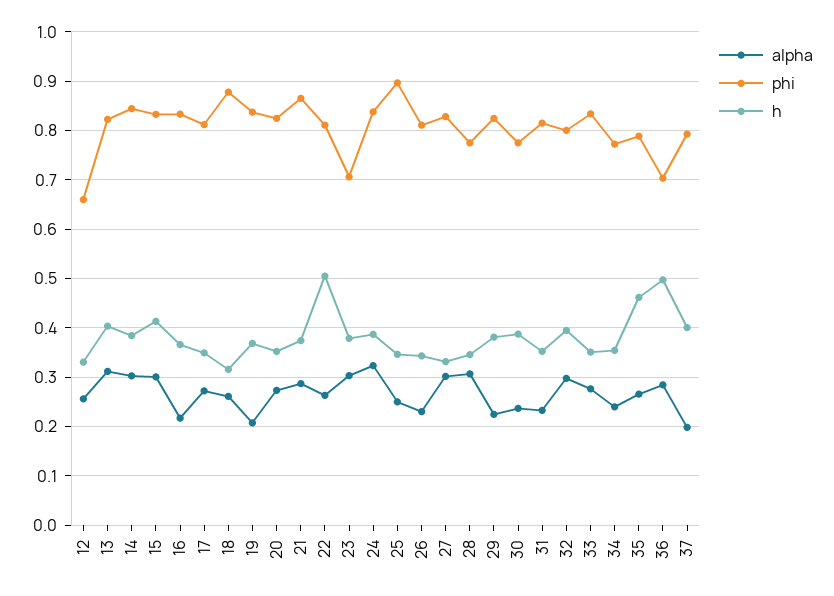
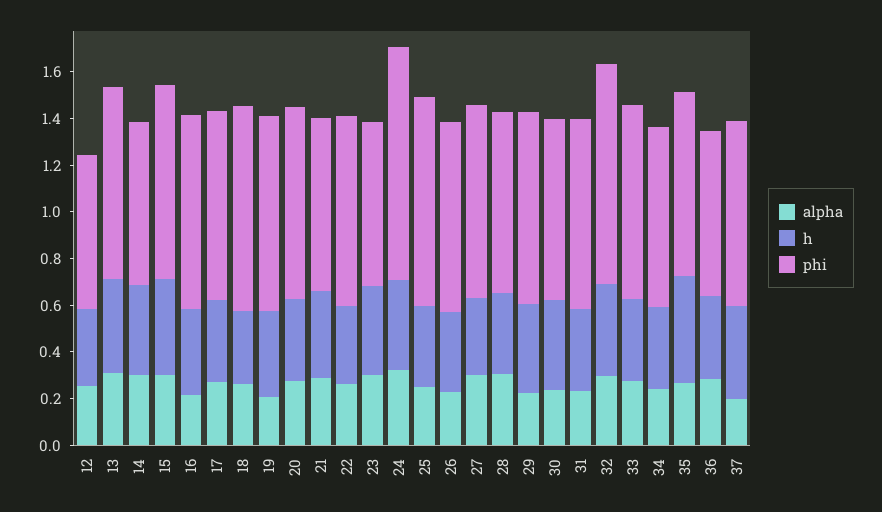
phi, 14: 0.84 -> 0.7
phi, 21: 0.86 -> 0.75
h, 22: 0.5 -> 0.35
phi, 24: 0.84 -> 1
phi, 32: 0.8 -> 0.95
h, 36: 0.5 -> 0.35

